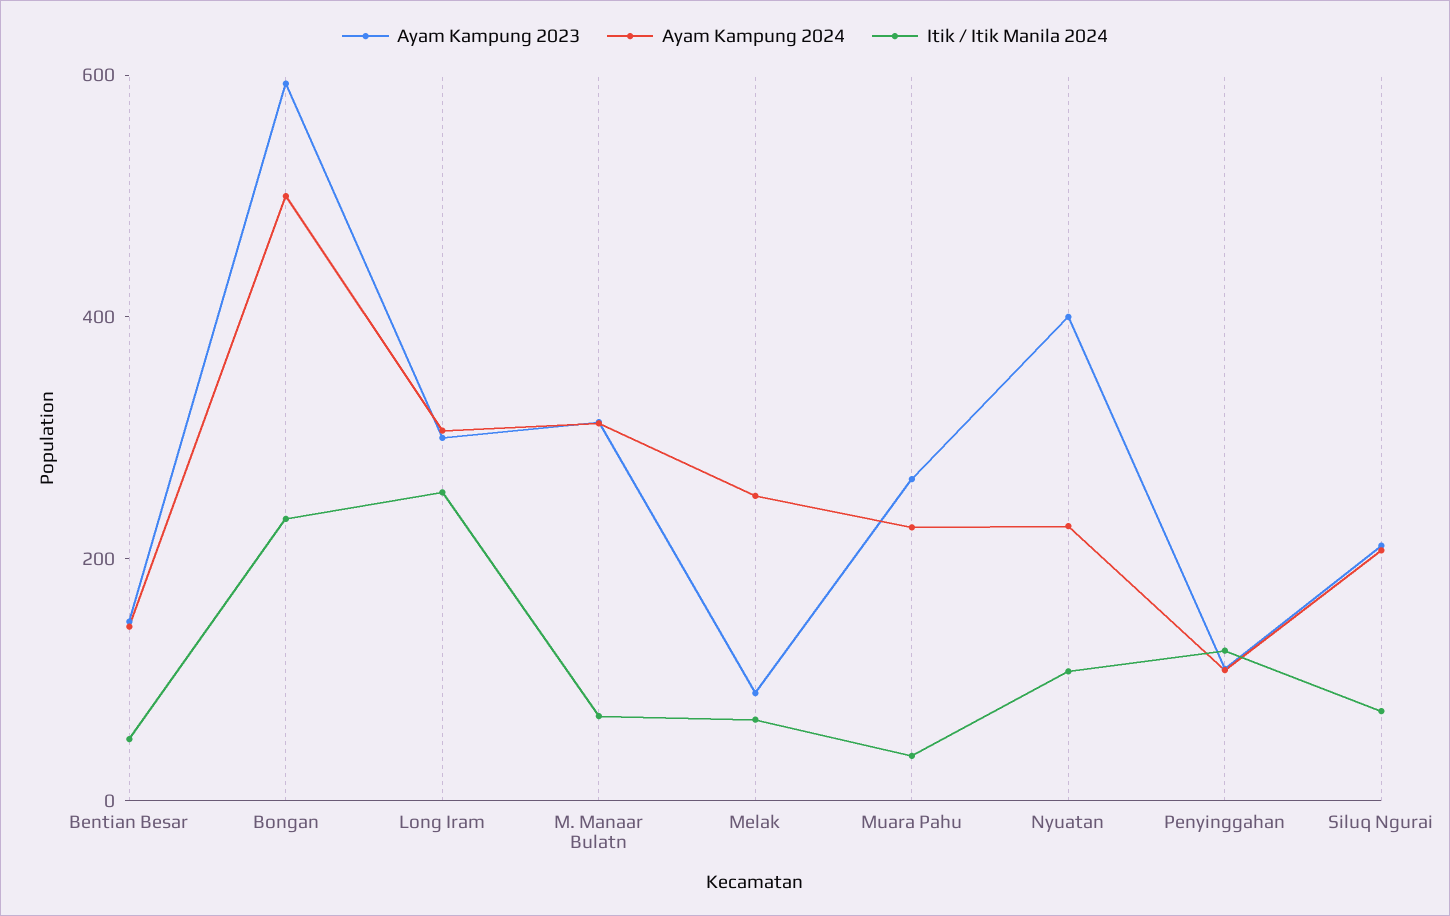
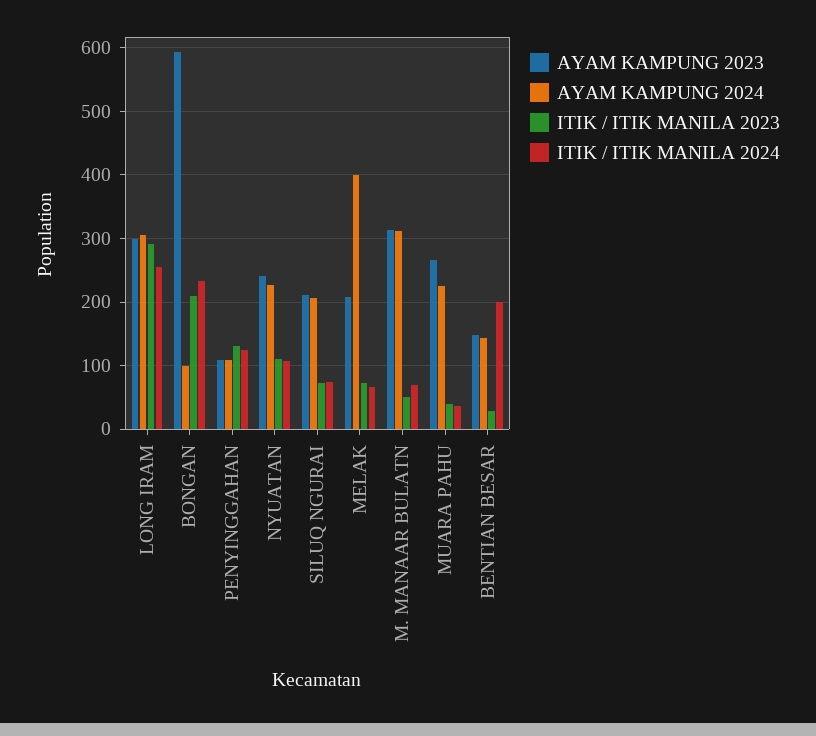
Itik / Itik Manila 2024, Bentian Besar: 50 -> 200
Ayam Kampung 2024, Bongan: 500 -> 100
Ayam Kampung 2023, Melak: 100 -> 210
Ayam Kampung 2024, Melak: 250 -> 400
Ayam Kampung 2023, Nyuatan: 400 -> 240
ITIK / ITIK MANILA 2023, Long Iram: none -> 290
ITIK / ITIK MANILA 2023, Bongan: none -> 210
ITIK / ITIK MANILA 2023, Penyinggahan: none -> 130
ITIK / ITIK MANILA 2023, Nyuatan: none -> 110
ITIK / ITIK MANILA 2023, Siluq Ngurai: none -> 70
ITIK / ITIK MANILA 2023, Melak: none -> 70
ITIK / ITIK MANILA 2023, M. Manaar Bulatn: none -> 50
ITIK / ITIK MANILA 2023, Muara Pahu: none -> 40
ITIK / ITIK MANILA 2023, Bentian Besar: none -> 30

